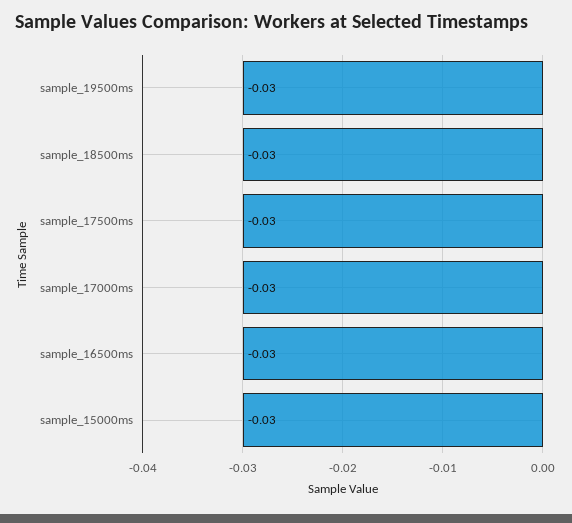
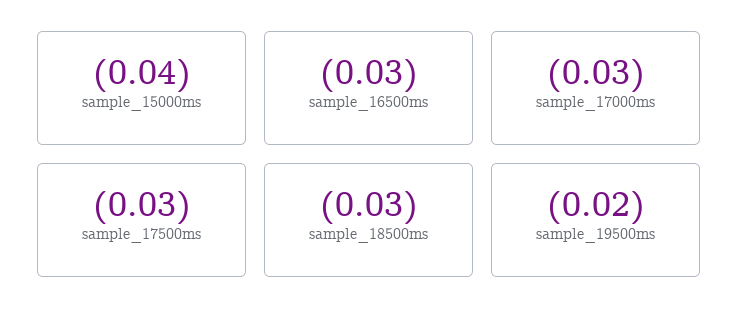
sample_19500ms: -0.03 -> -0.02
sample_15000ms: -0.03 -> -0.04

